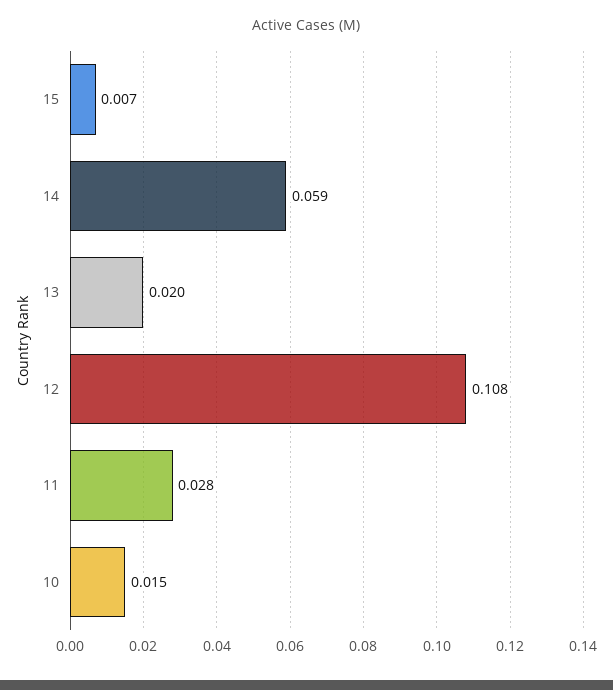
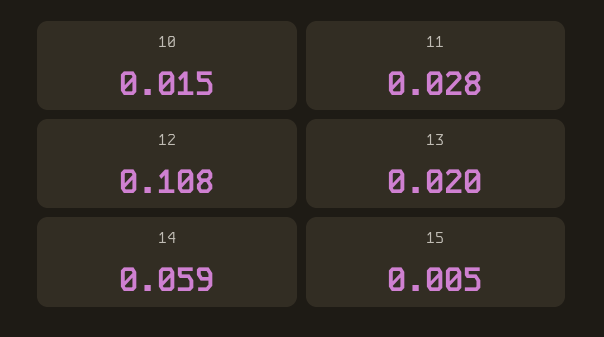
15: 0.007 -> 0.005

